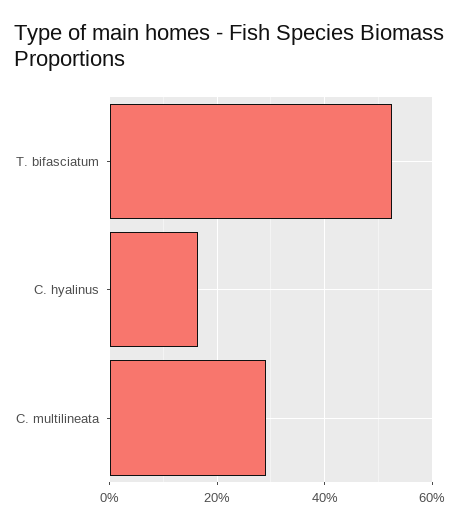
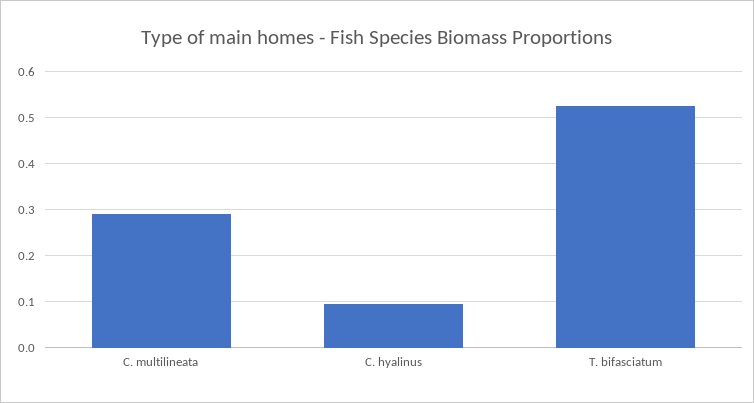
C. hyalinus: 0.16 -> 0.1

